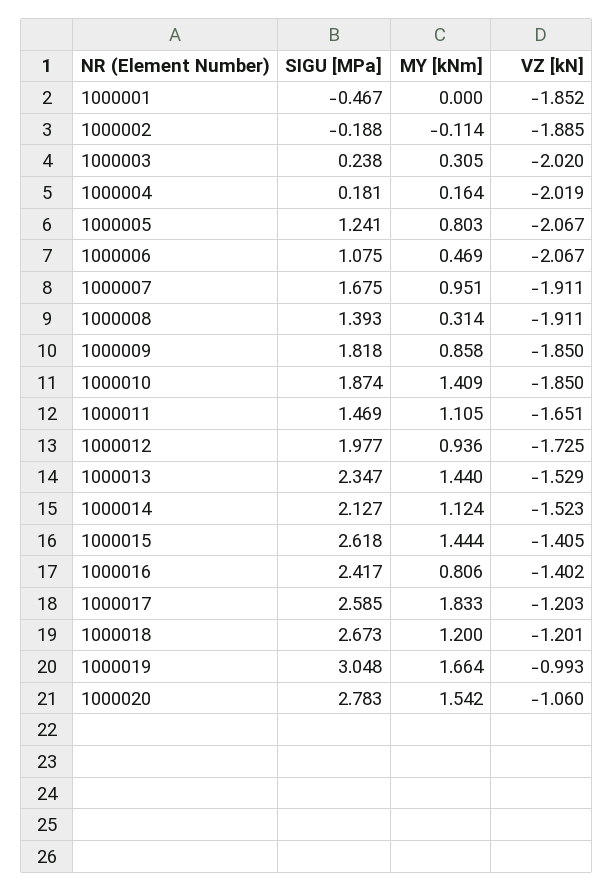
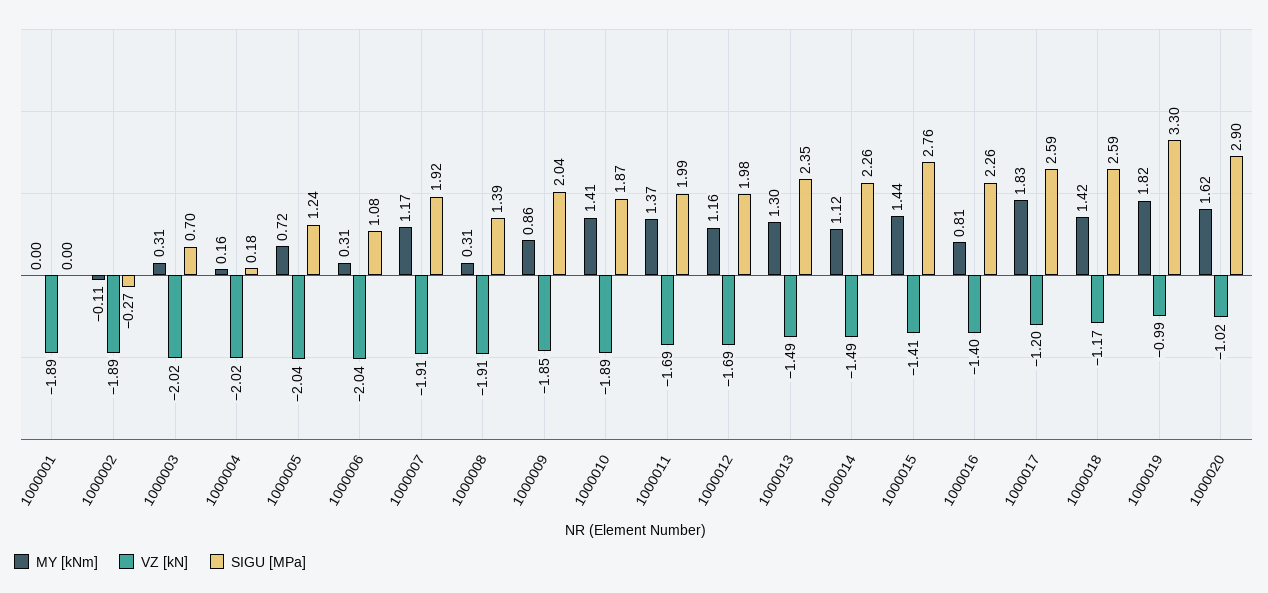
SIGU [MPa], 1000001: -0.467 -> 0
VZ [kN], 1000001: -1.852 -> -1.89
SIGU [MPa], 1000002: -0.188 -> -0.27
SIGU [MPa], 1000003: 0.238 -> 0.7
MY [kNm], 1000005: 0.803 -> 0.72
VZ [kN], 1000005: -2.067 -> -2.04
MY [kNm], 1000006: 0.469 -> 0.31
VZ [kN], 1000006: -2.067 -> -2.04
SIGU [MPa], 1000007: 1.675 -> 1.92
MY [kNm], 1000007: 0.951 -> 1.17
SIGU [MPa], 1000009: 1.818 -> 2.04
VZ [kN], 1000010: -1.85 -> -1.89
SIGU [MPa], 1000011: 1.469 -> 1.99
MY [kNm], 1000011: 1.105 -> 1.37
VZ [kN], 1000011: -1.651 -> -1.69
MY [kNm], 1000012: 0.936 -> 1.16
VZ [kN], 1000012: -1.725 -> -1.69
MY [kNm], 1000013: 1.44 -> 1.3
VZ [kN], 1000013: -1.529 -> -1.49
SIGU [MPa], 1000014: 2.127 -> 2.26
VZ [kN], 1000014: -1.523 -> -1.49
SIGU [MPa], 1000015: 2.618 -> 2.76
SIGU [MPa], 1000016: 2.417 -> 2.26
SIGU [MPa], 1000018: 2.673 -> 2.59
MY [kNm], 1000018: 1.2 -> 1.42
VZ [kN], 1000018: -1.201 -> -1.17
SIGU [MPa], 1000019: 3.048 -> 3.3
MY [kNm], 1000019: 1.664 -> 1.82
SIGU [MPa], 1000020: 2.783 -> 2.9
MY [kNm], 1000020: 1.542 -> 1.62
VZ [kN], 1000020: -1.06 -> -1.02

